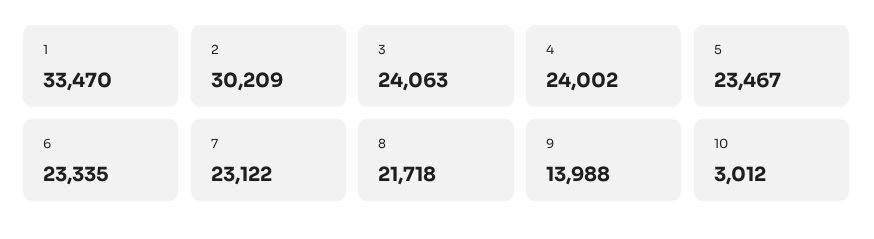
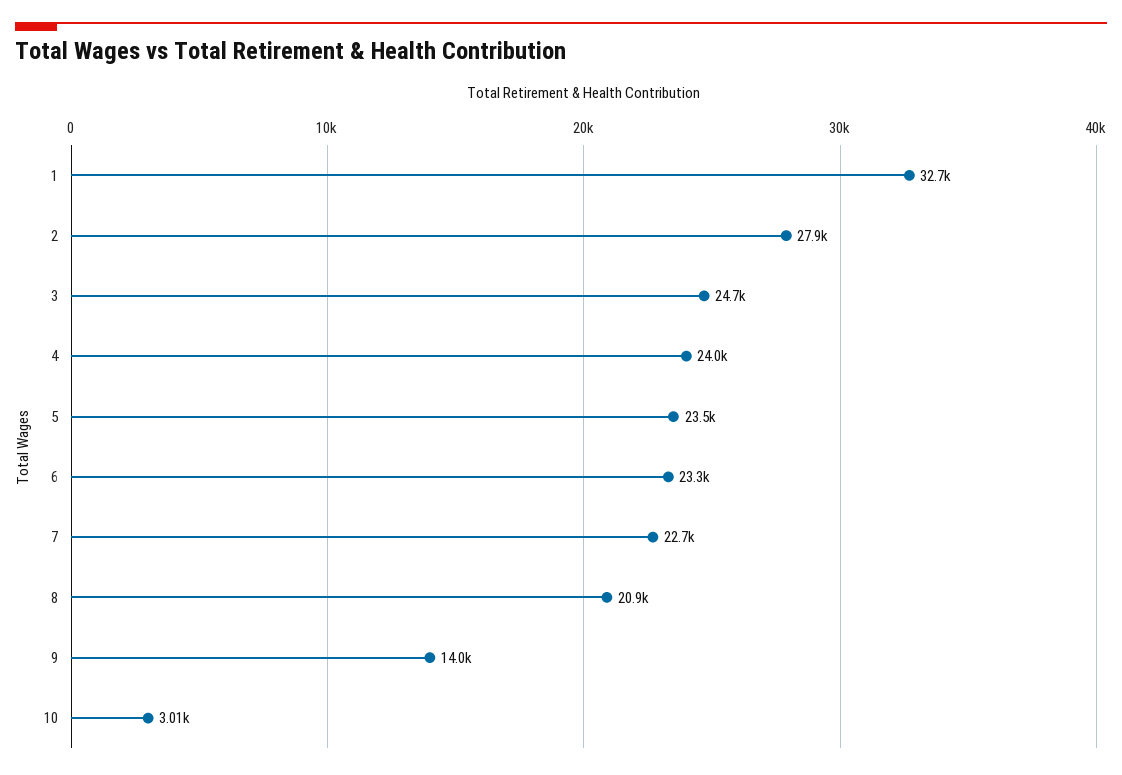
1: 33470 -> 32700
2: 30209 -> 27900
3: 24063 -> 24700
7: 23122 -> 22700
8: 21718 -> 20900

